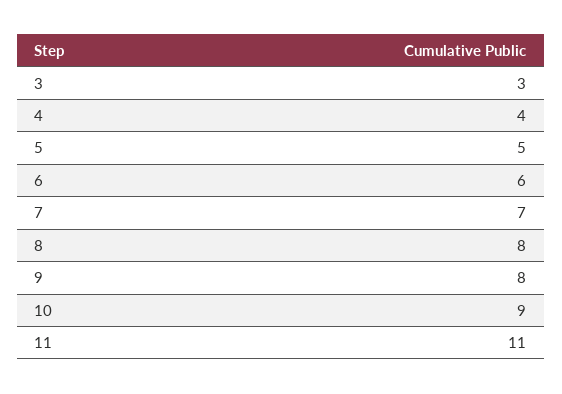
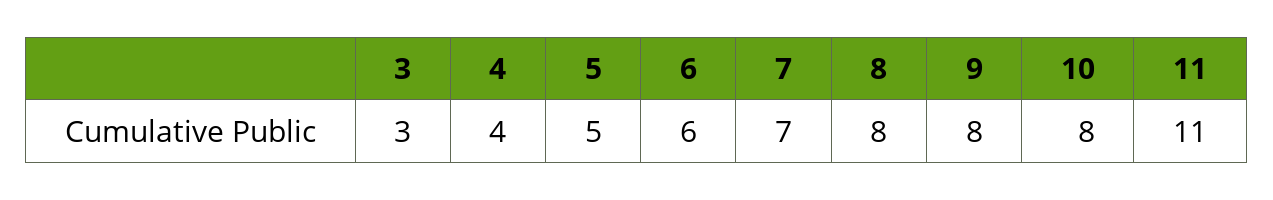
10: 9 -> 8

